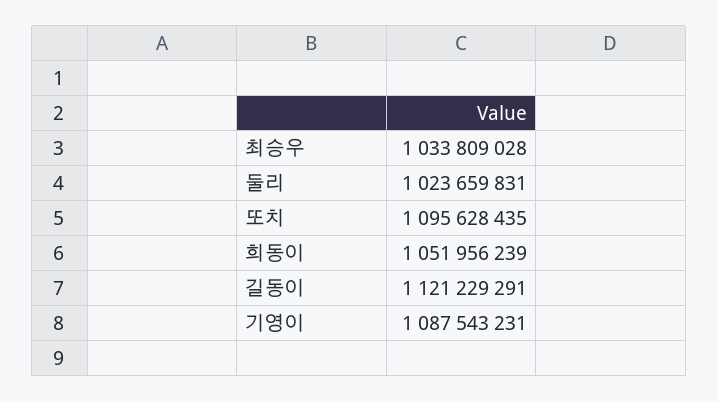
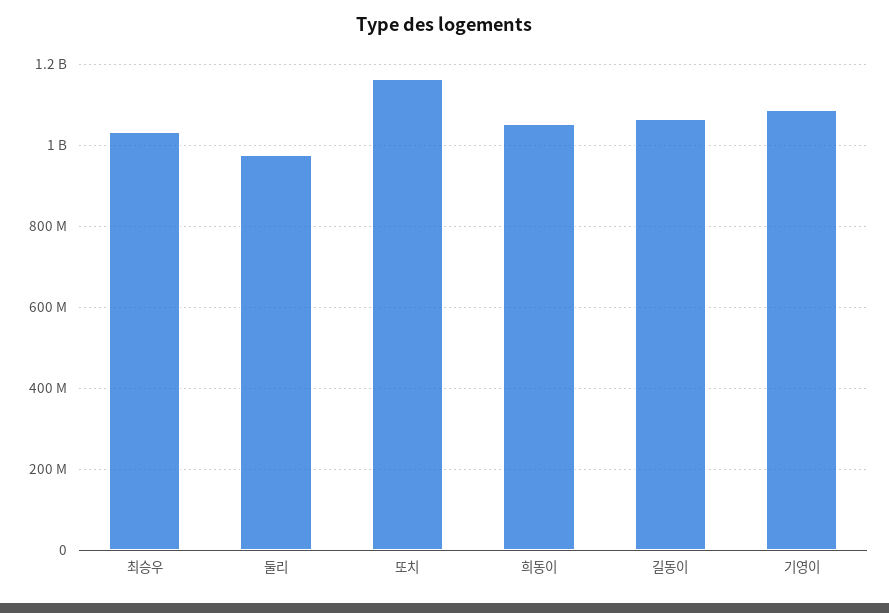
둘리: 1023659831 -> 980000000
또치: 1095628435 -> 1160000000
길동이: 1121229291 -> 1060000000

